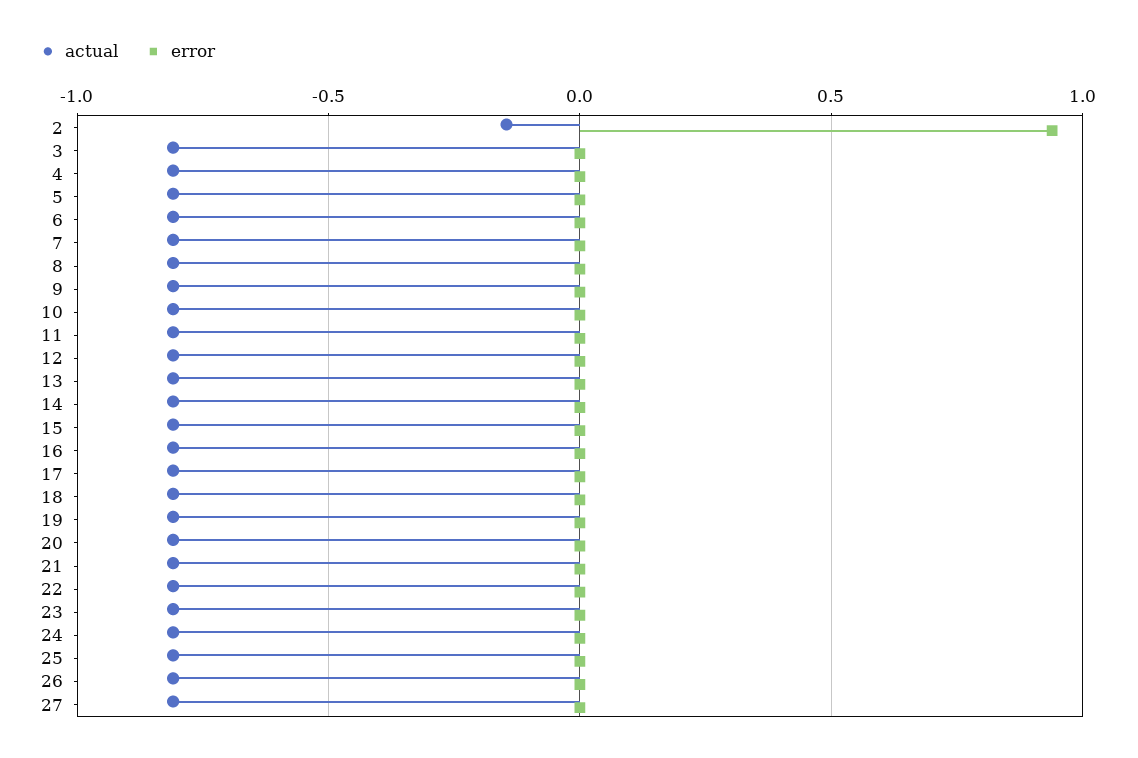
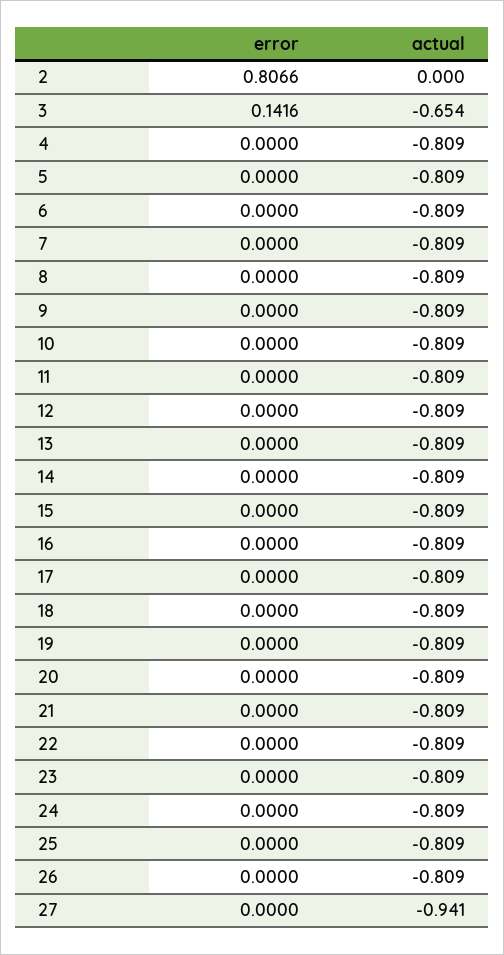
actual, 2: -0.15 -> 0
error, 2: 0.95 -> 0.8066
actual, 3: -0.8 -> -0.654
error, 3: 0 -> 0.1416
actual, 27: -0.8 -> -0.941

